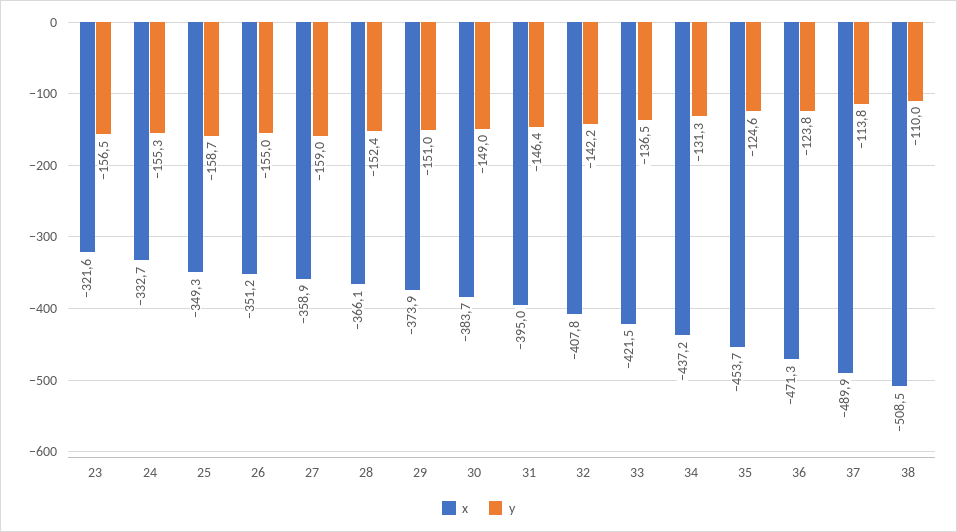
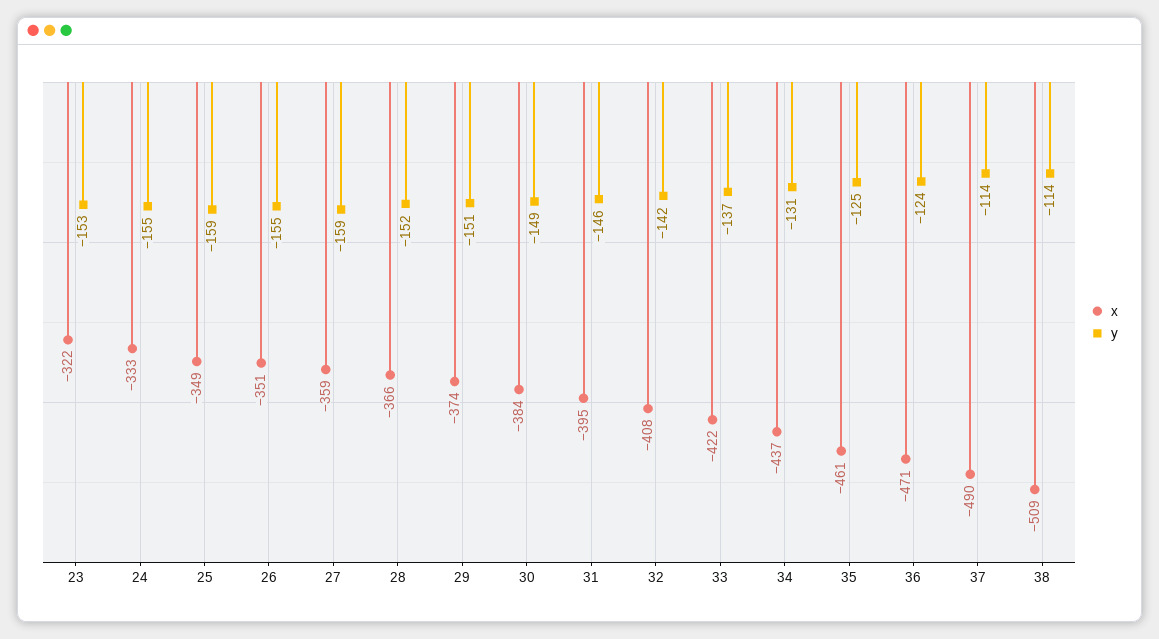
y, 23: -156.5 -> -153
x, 35: -453.7 -> -461
y, 38: -110 -> -114

